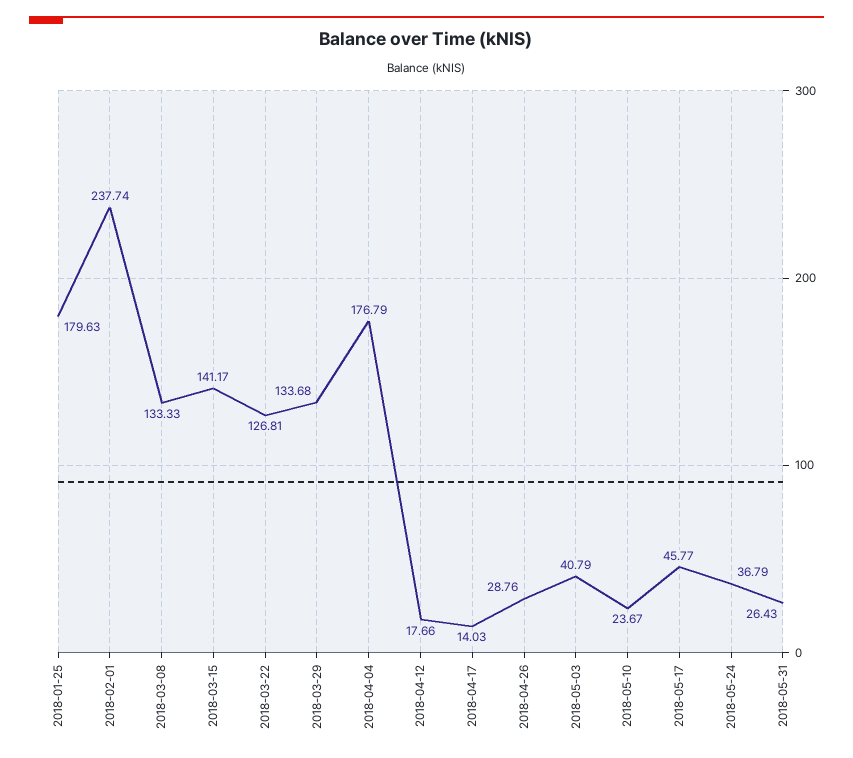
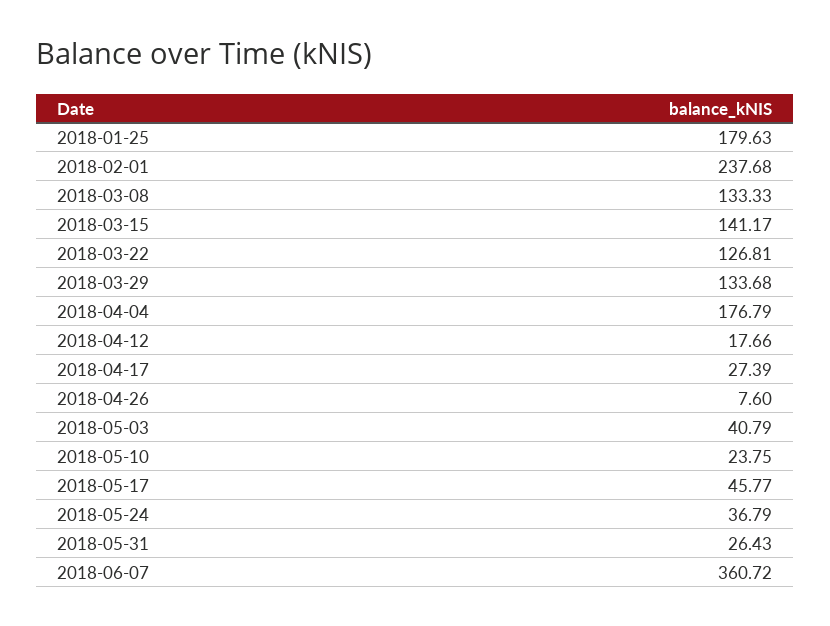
2018-02-01: 237.74 -> 237.68
2018-04-17: 14.03 -> 27.39
2018-04-26: 28.76 -> 7.6
2018-05-10: 23.67 -> 23.75
2018-06-07: none -> 360.72

